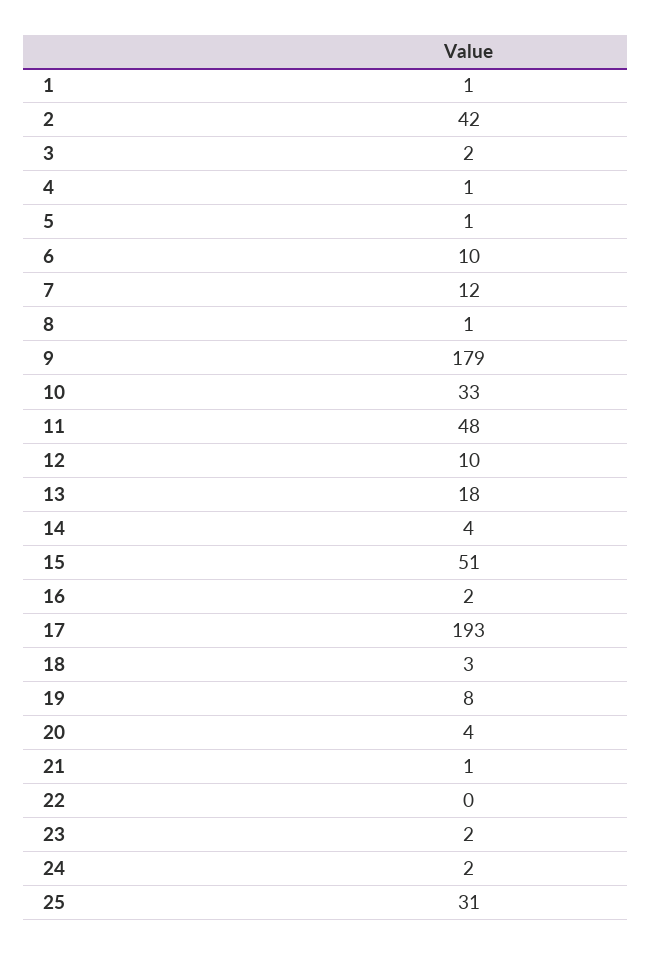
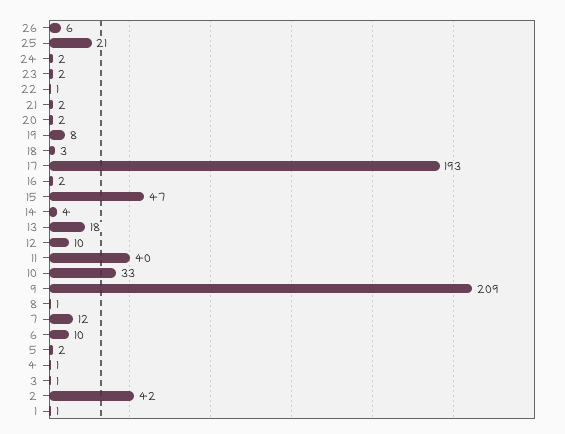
3: 2 -> 1
5: 1 -> 2
9: 179 -> 209
11: 48 -> 40
15: 51 -> 47
20: 4 -> 2
21: 1 -> 2
22: 0 -> 1
25: 31 -> 21
26: none -> 6

